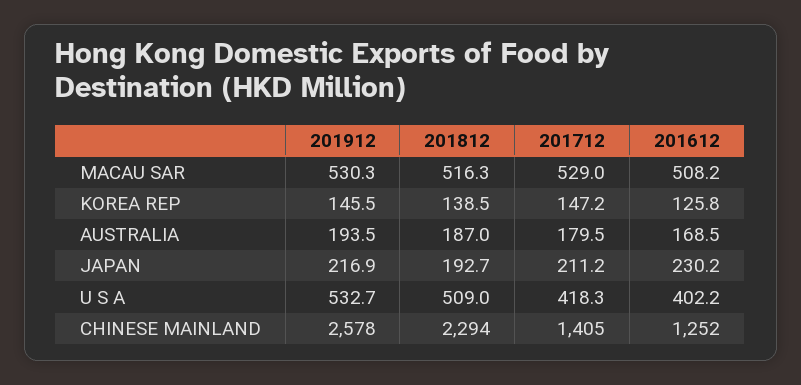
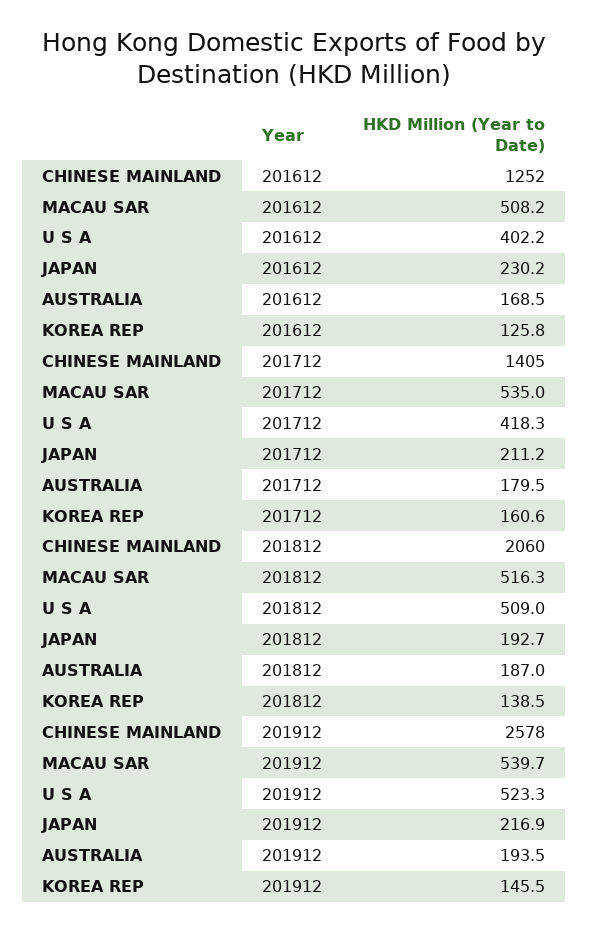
201912, MACAU SAR: 530.3 -> 539.7
201712, MACAU SAR: 529 -> 535
201712, KOREA REP: 147.2 -> 160.6
201912, U S A: 532.7 -> 523.3
201812, CHINESE MAINLAND: 2294 -> 2060

